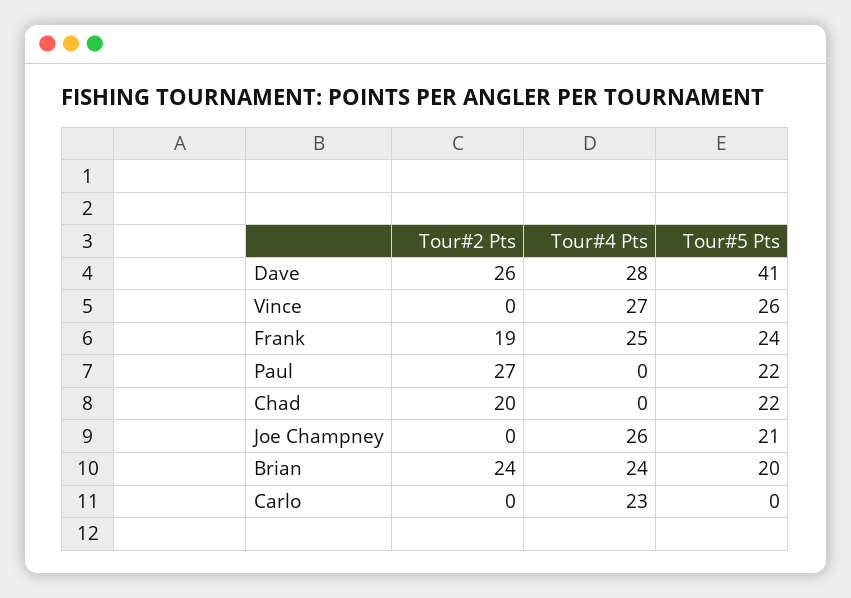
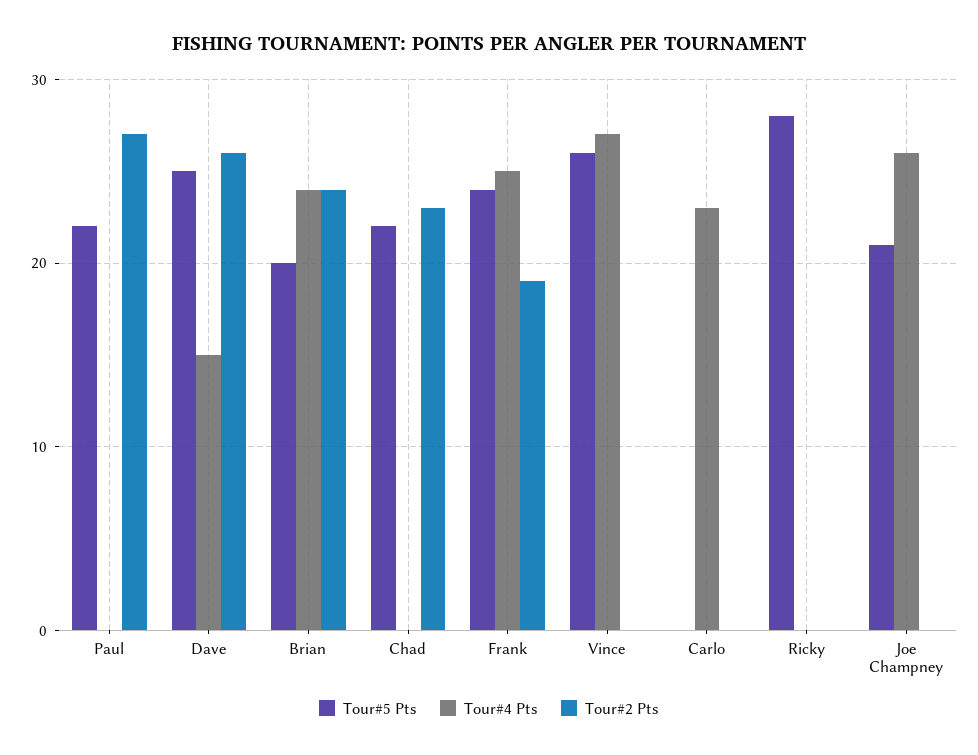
Tour#4 Pts, Dave: 28 -> 15
Tour#5 Pts, Dave: 41 -> 25
Tour#2 Pts, Chad: 20 -> 23
Tour#5 Pts, Ricky: none -> 28
Tour#4 Pts, Ricky: none -> 0
Tour#2 Pts, Ricky: none -> 0

